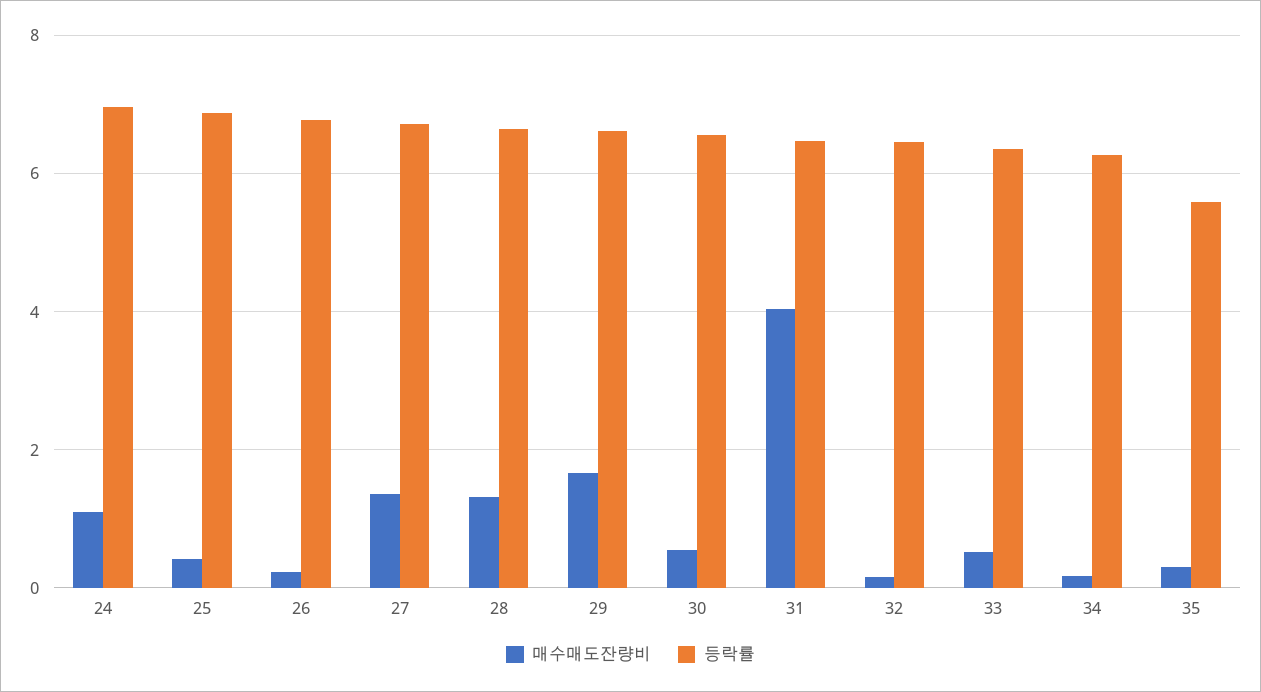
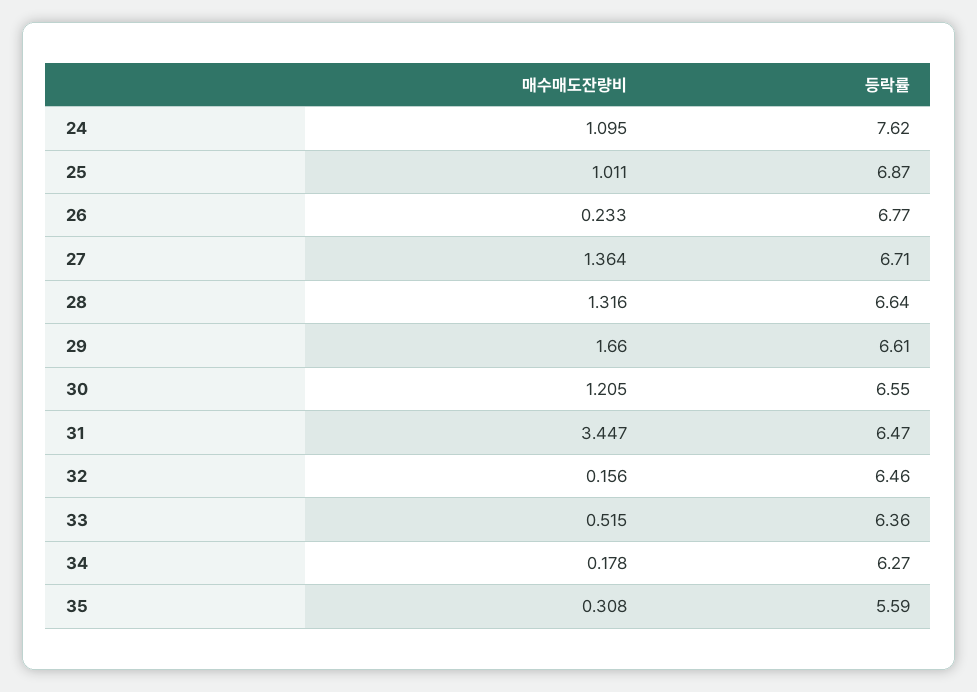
등락률, 24: 7 -> 7.62
매수매도잔량비, 25: 0.4 -> 1.011
매수매도잔량비, 30: 0.6 -> 1.205
매수매도잔량비, 31: 4 -> 3.447

